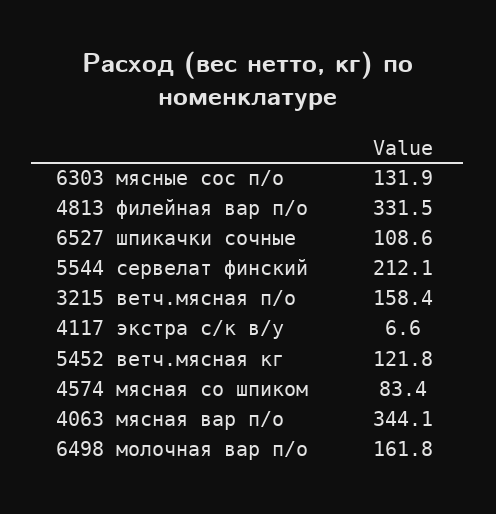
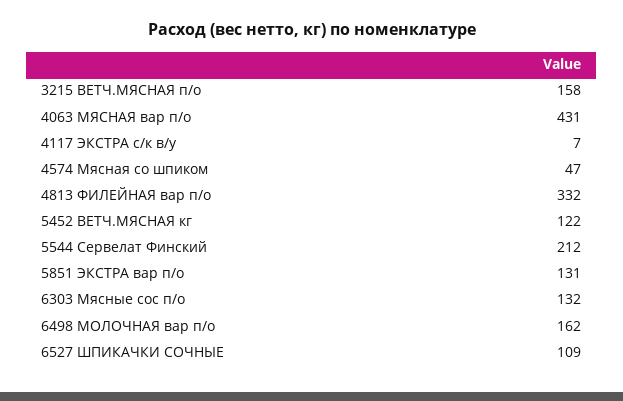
4574 мясная со шпиком: 83.4 -> 47
4063 мясная вар п/о: 344.1 -> 431
5851 ЭКСТРА вар п/о: none -> 131

